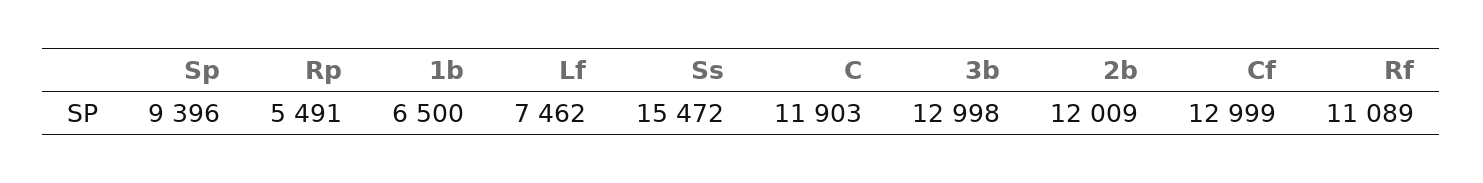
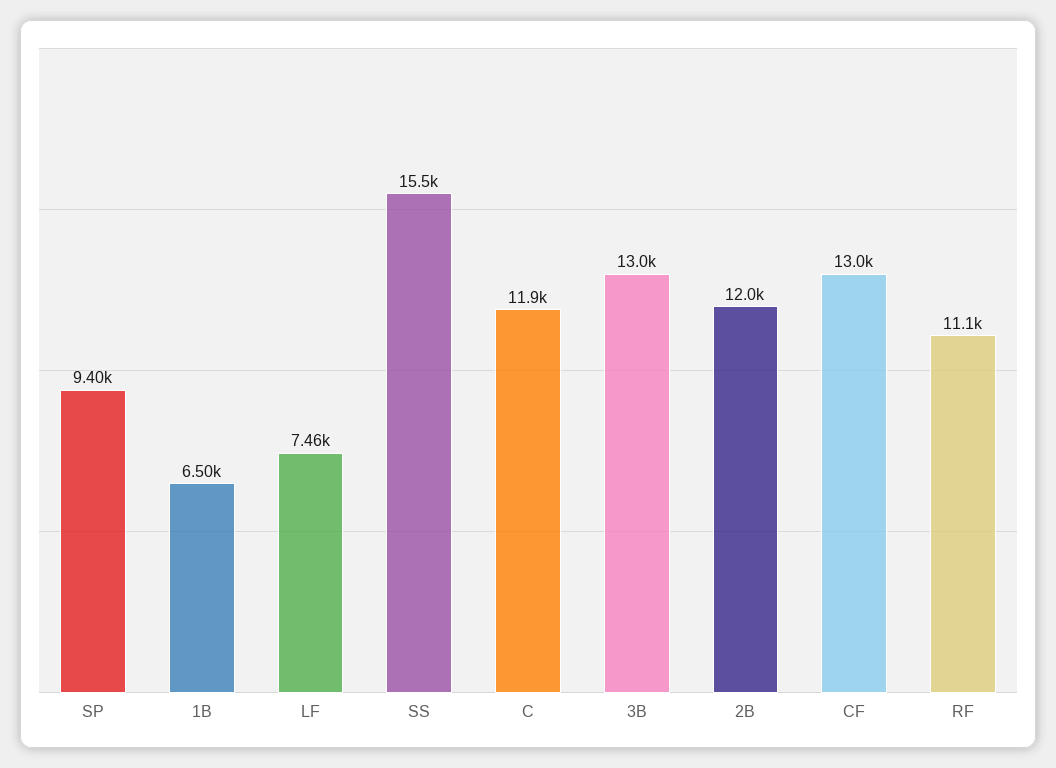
Rp: 5491 -> none

